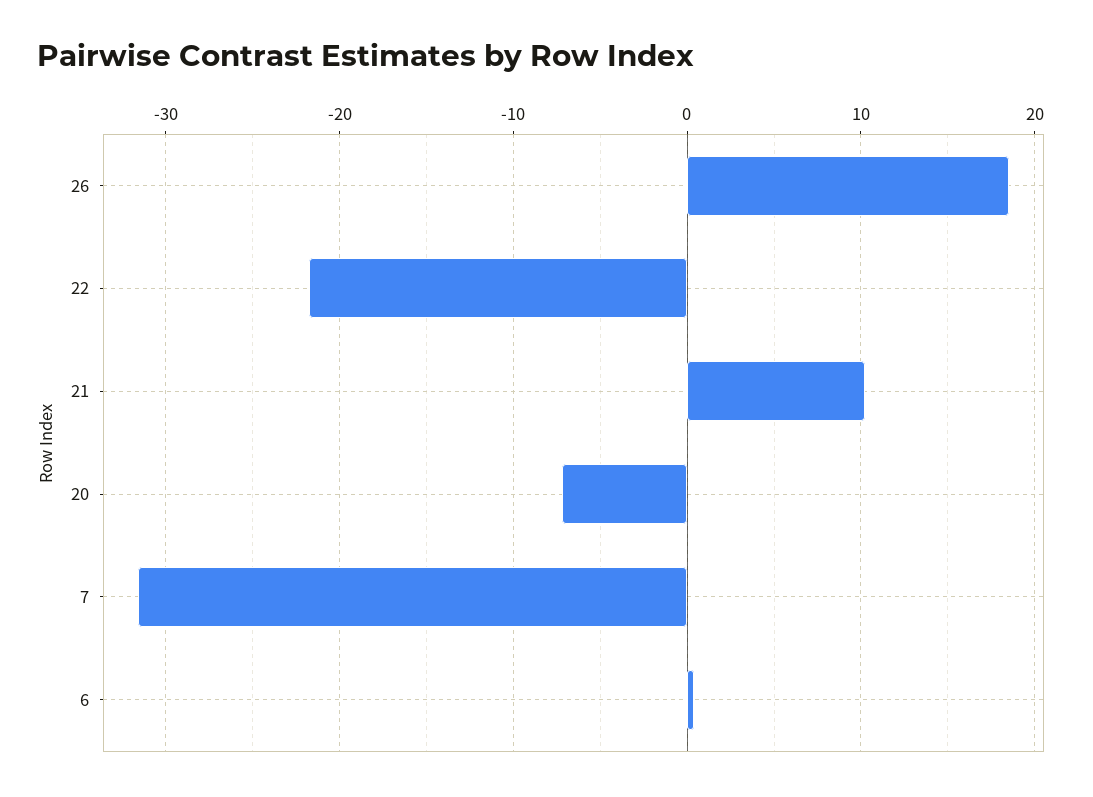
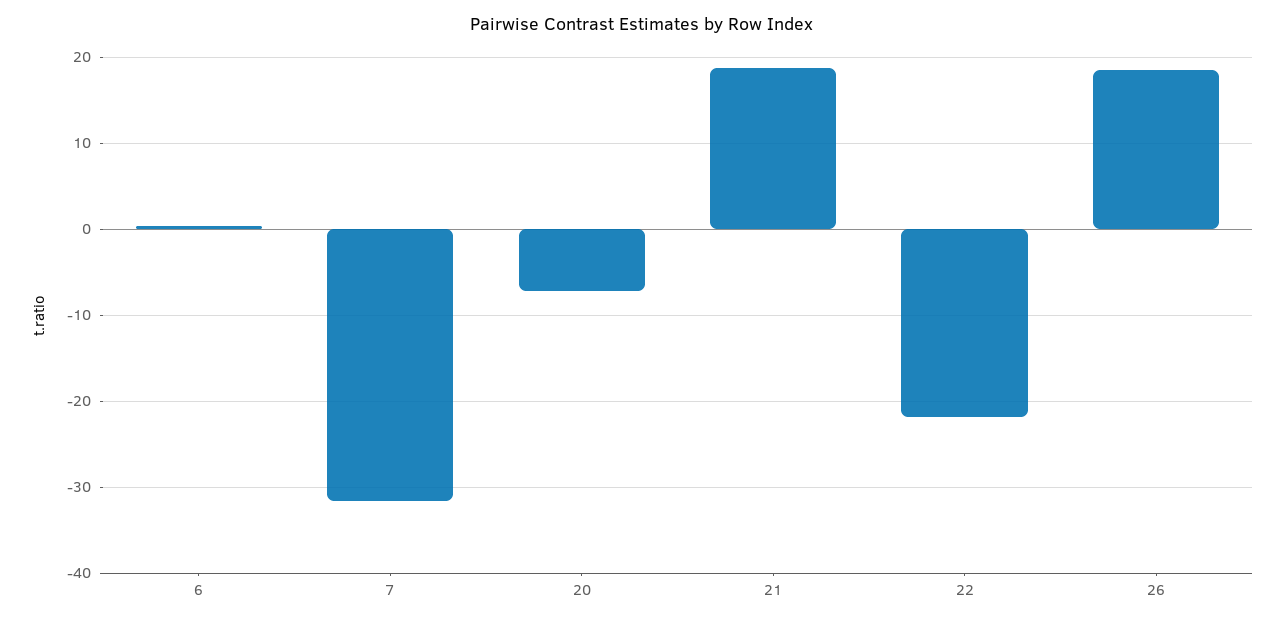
21: 10 -> 19

